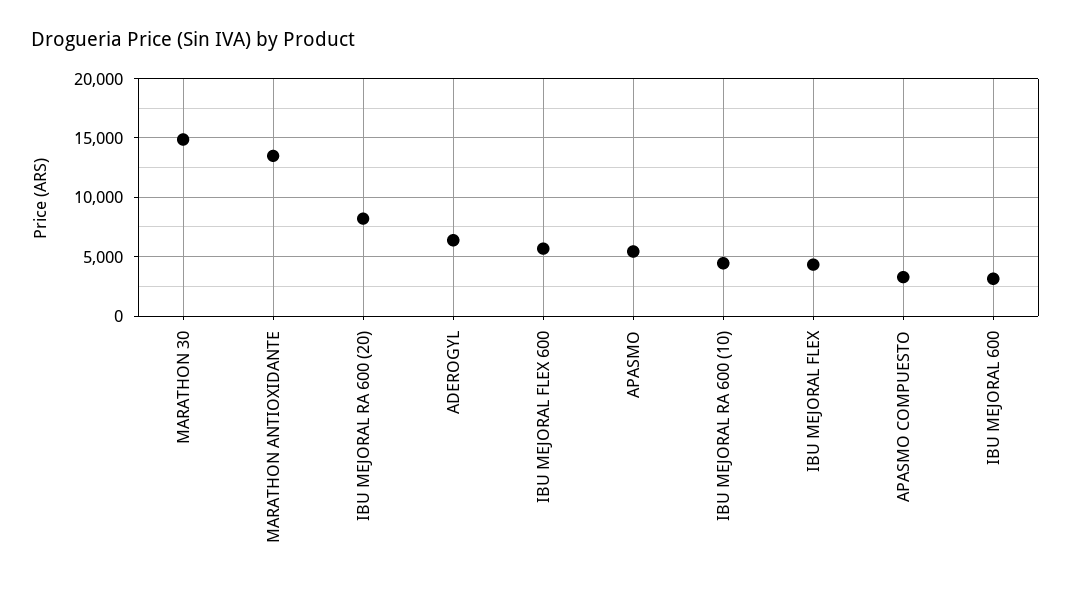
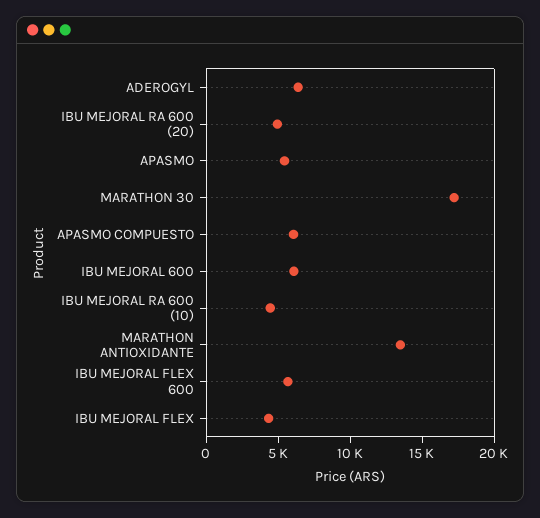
MARATHON 30: 15000 -> 17000
IBU MEJORAL RA 600 (20): 8000 -> 5000
APASMO COMPUESTO: 3000 -> 6000
IBU MEJORAL 600: 3000 -> 6000

